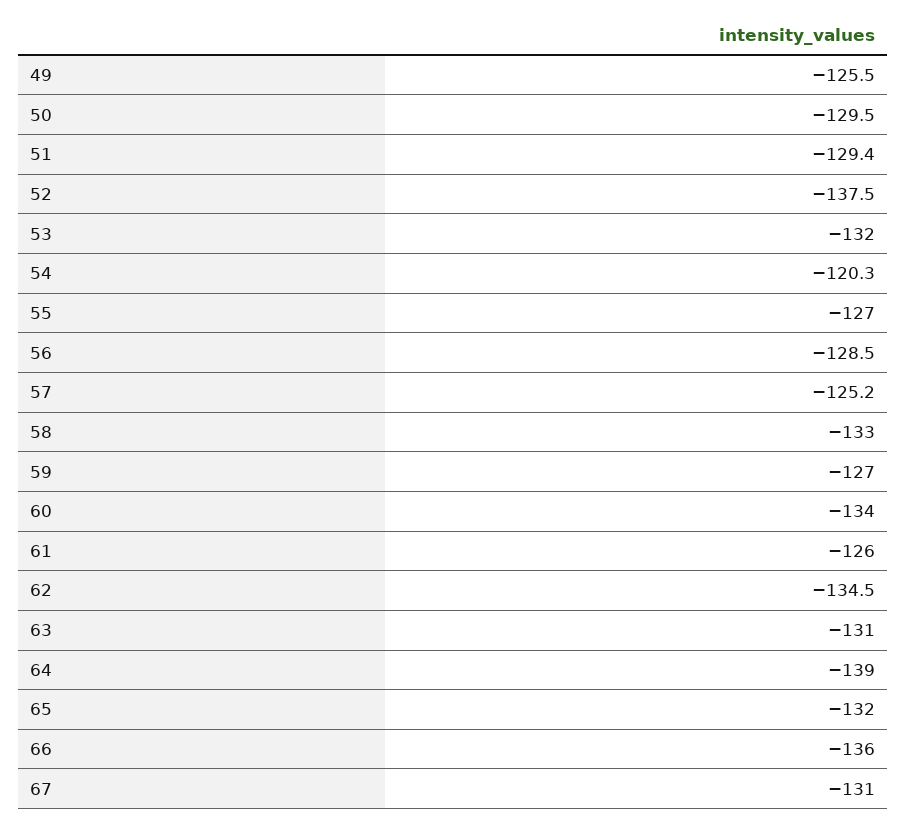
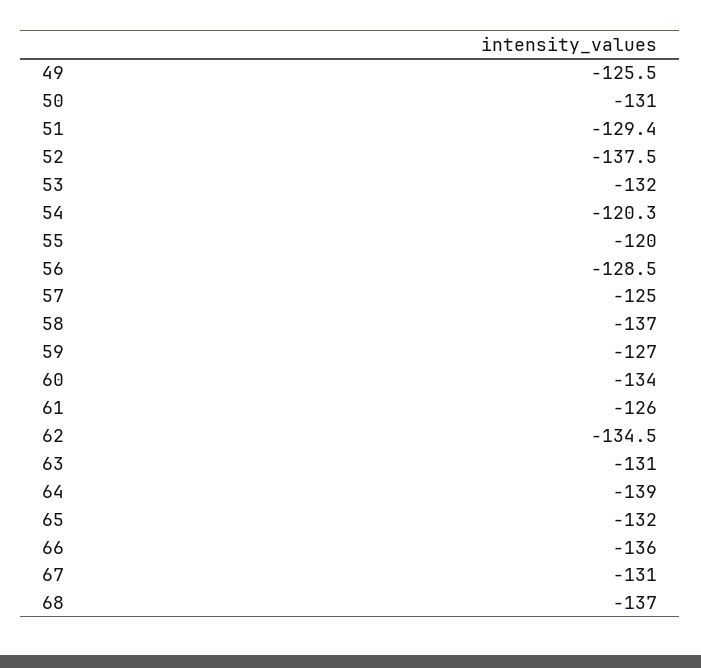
50: -129.5 -> -131
55: -127 -> -120
57: -125.2 -> -125
58: -133 -> -137
68: none -> -137

